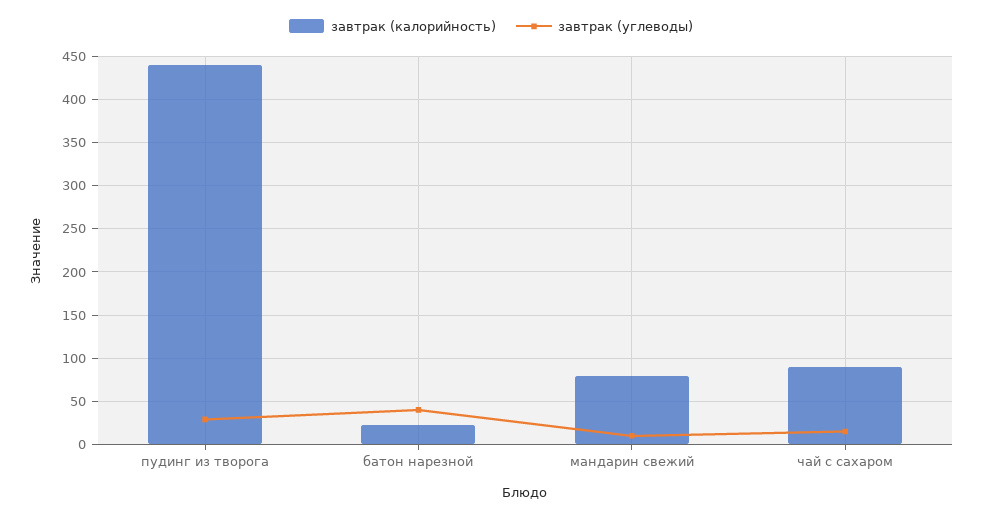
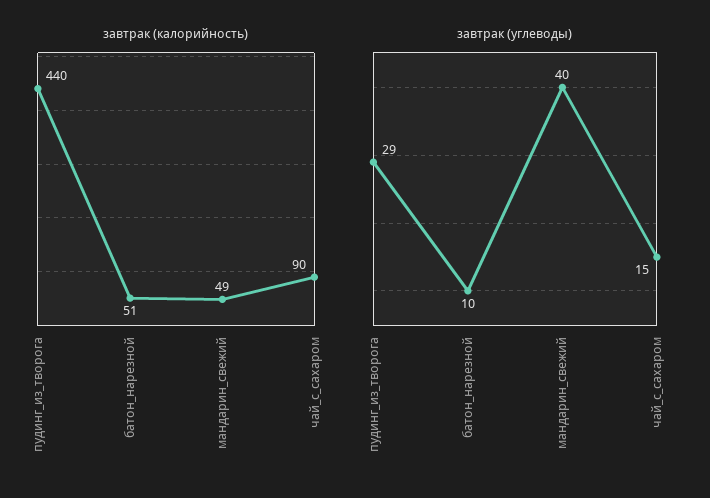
завтрак (калорийность), батон нарезной: 20 -> 51
завтрак (углеводы), батон нарезной: 40 -> 10
завтрак (калорийность), мандарин свежий: 80 -> 49
завтрак (углеводы), мандарин свежий: 10 -> 40

